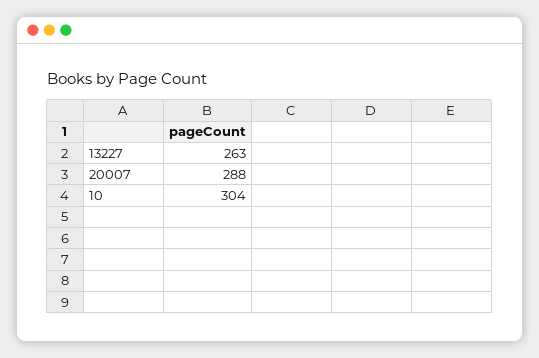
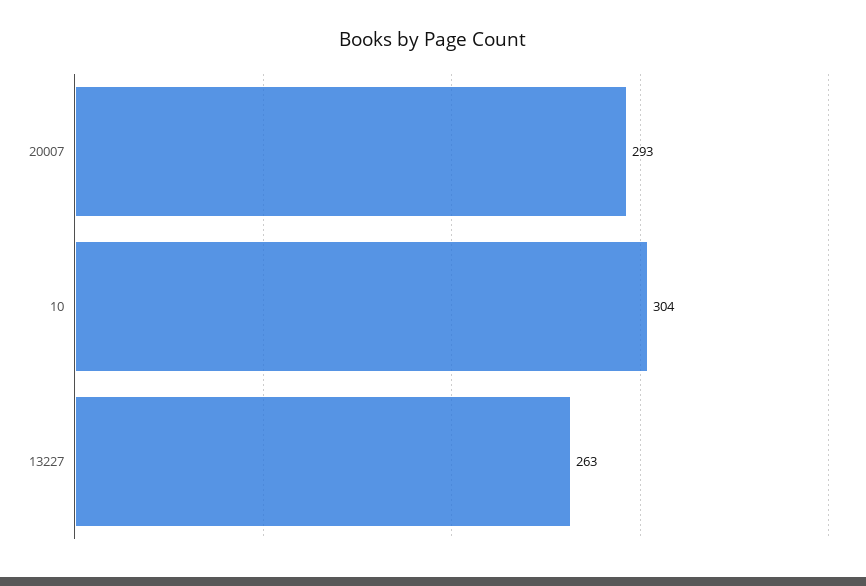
20007: 288 -> 293

